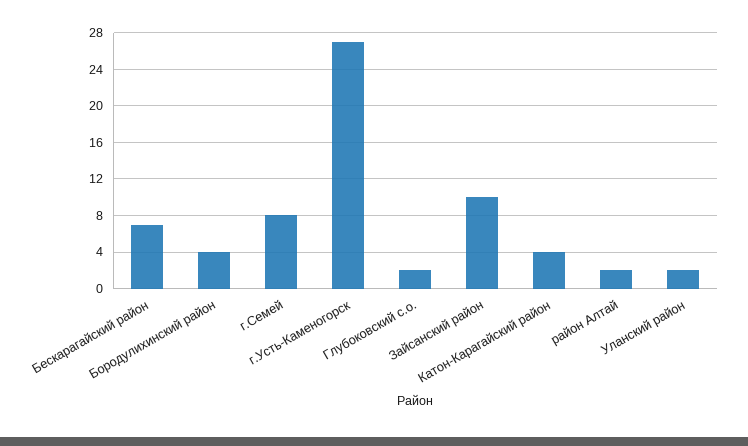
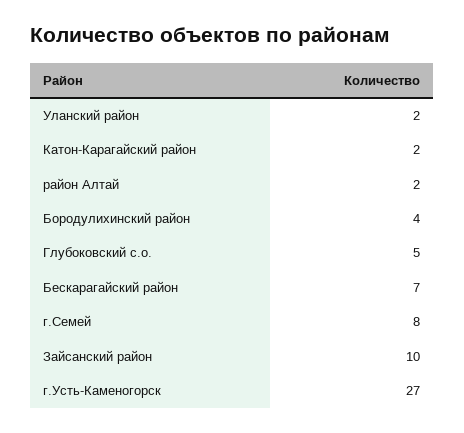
Глубоковский с.о.: 2 -> 5
Катон-Карагайский район: 4 -> 2

